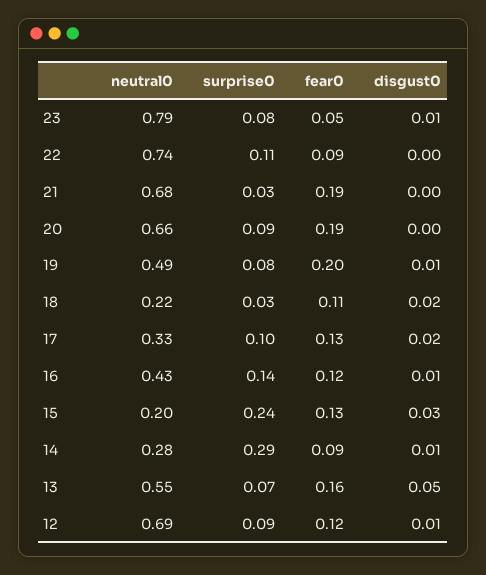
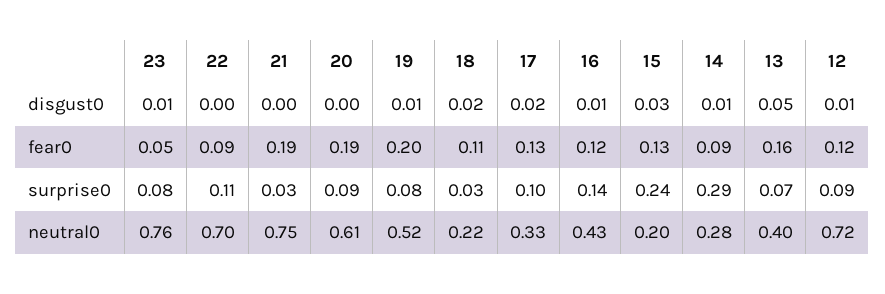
neutral0, 23: 0.79 -> 0.76
neutral0, 22: 0.74 -> 0.7
neutral0, 21: 0.68 -> 0.75
neutral0, 20: 0.66 -> 0.61
neutral0, 19: 0.49 -> 0.52
neutral0, 13: 0.55 -> 0.4
neutral0, 12: 0.69 -> 0.72

